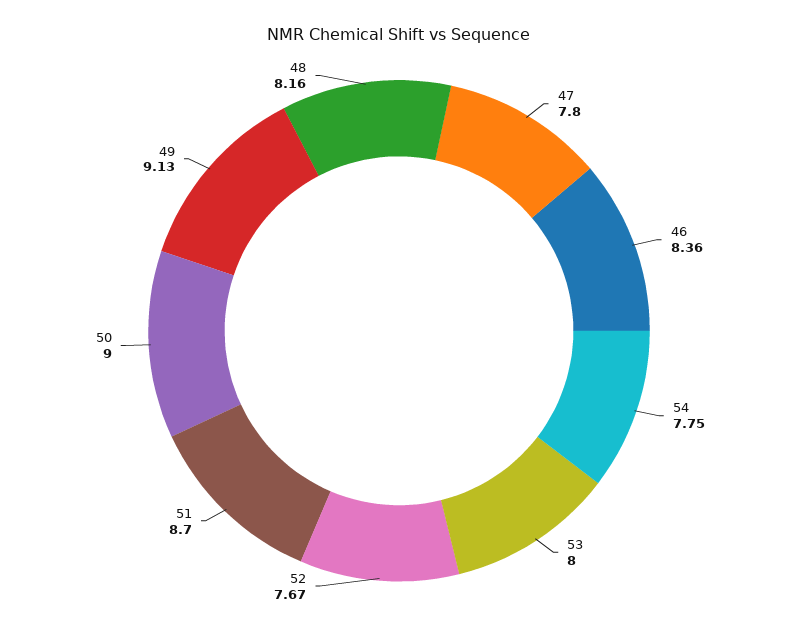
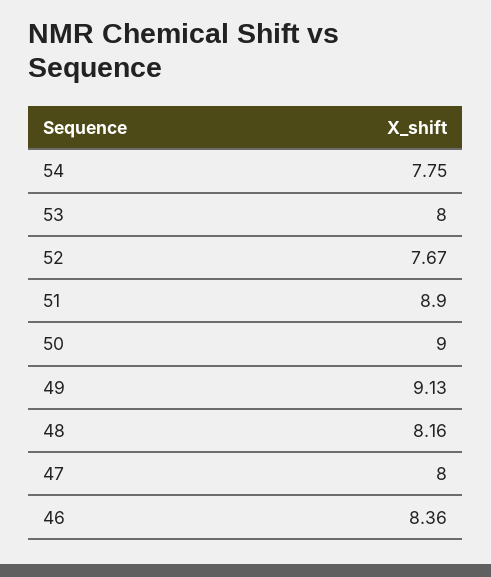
47: 7.8 -> 8
51: 8.7 -> 8.9

